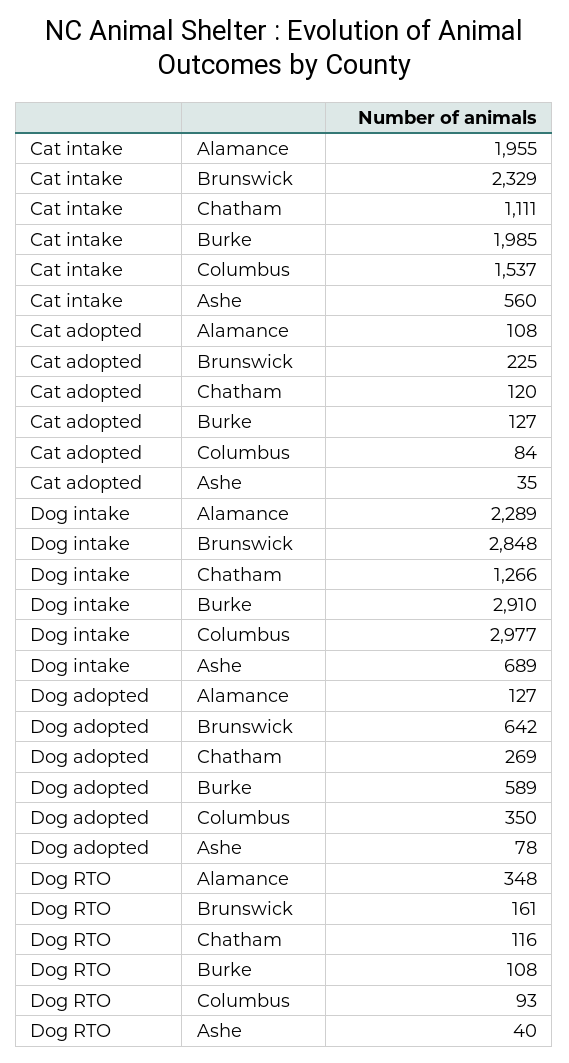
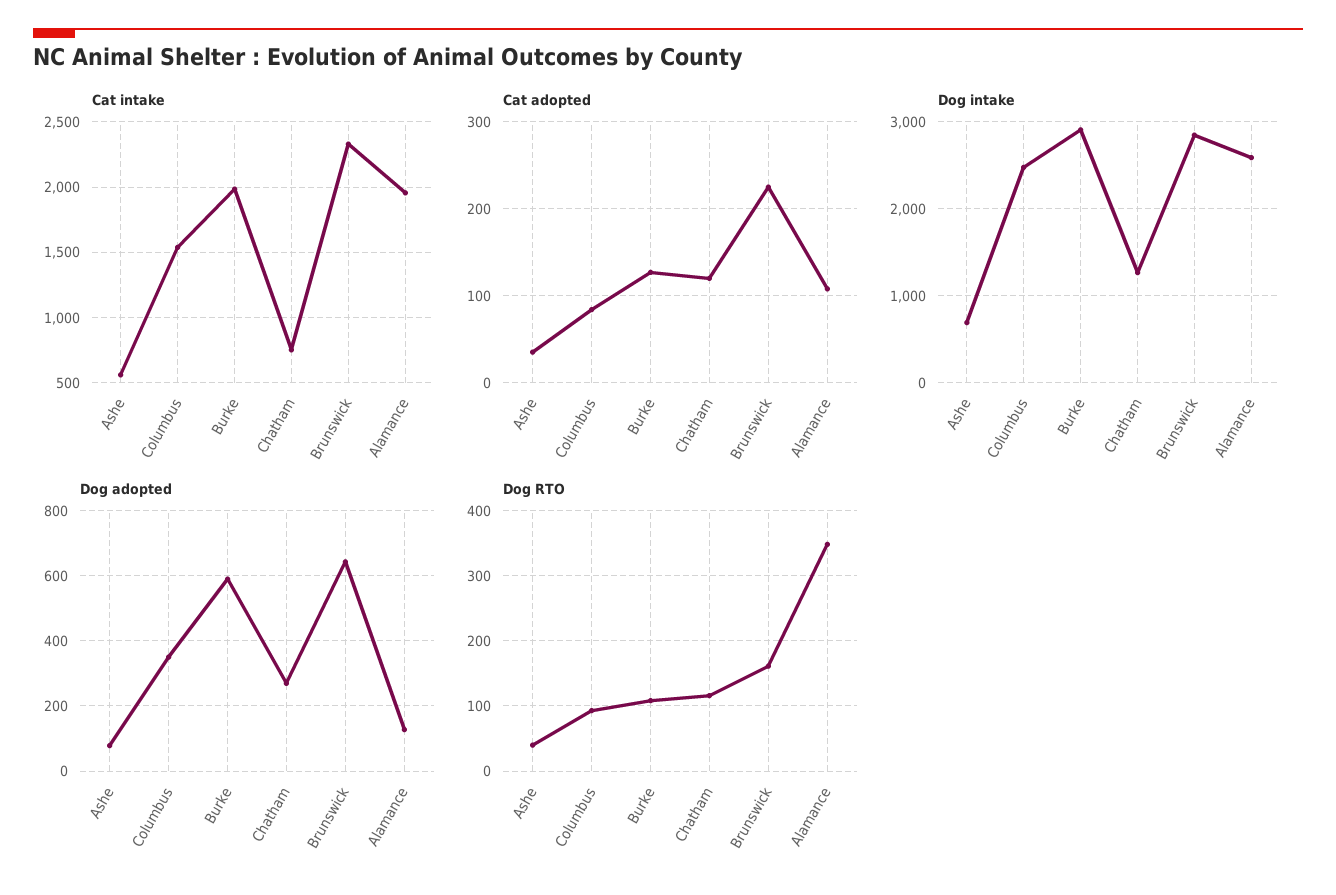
Cat intake, Chatham: 1111 -> 750
Dog intake, Alamance: 2289 -> 2600
Dog intake, Columbus: 2977 -> 2500

